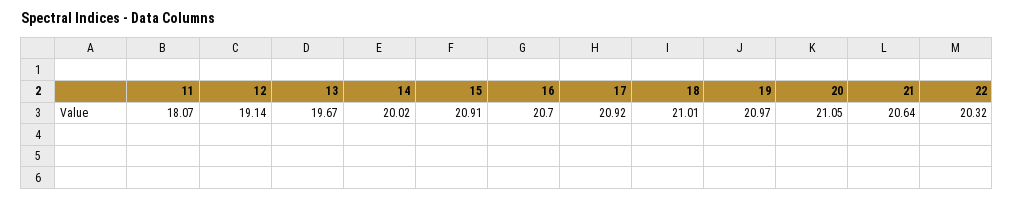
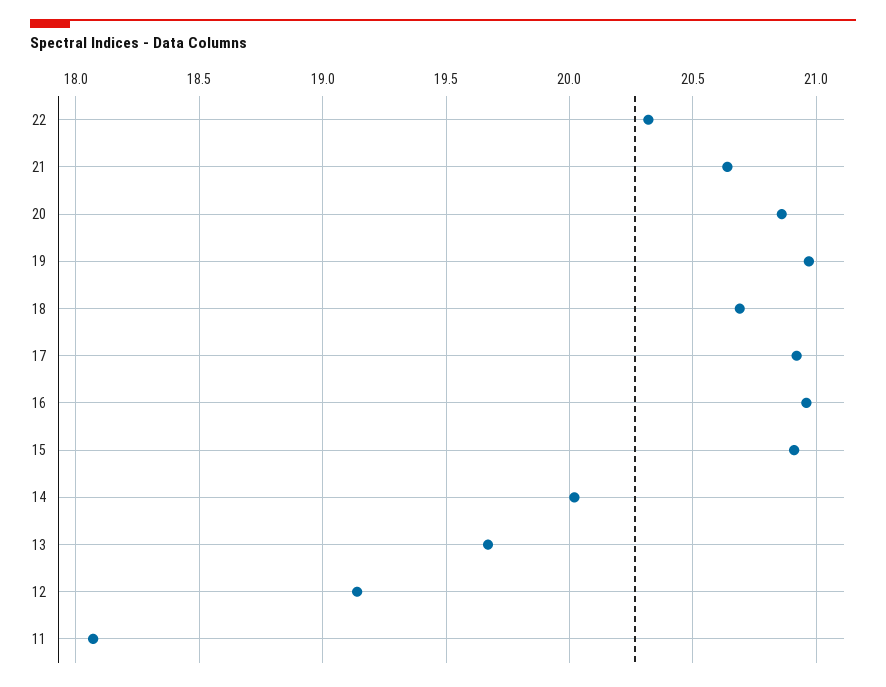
16: 20.7 -> 20.95
18: 21.01 -> 20.7
20: 21.05 -> 20.85

